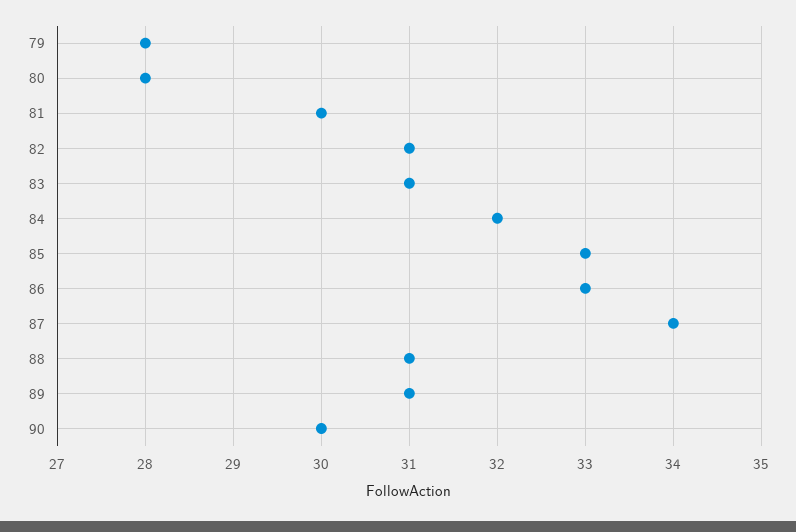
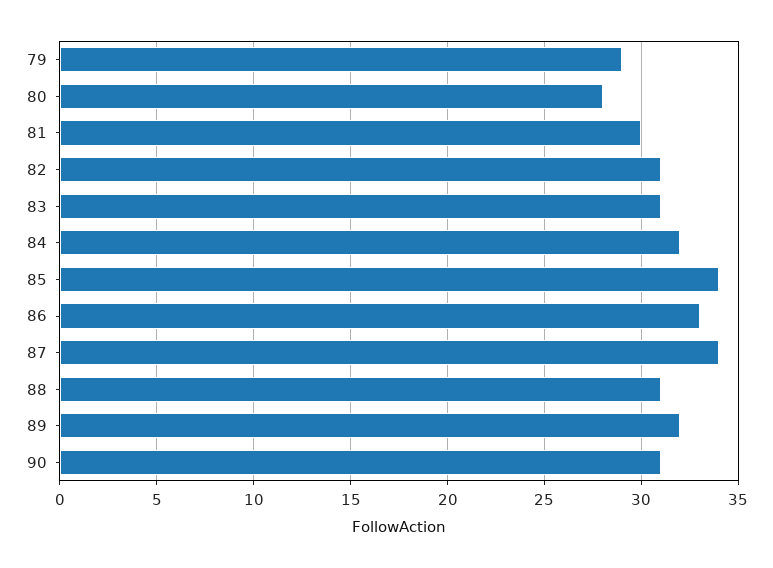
79: 28 -> 29
85: 33 -> 34
89: 31 -> 32
90: 30 -> 31

